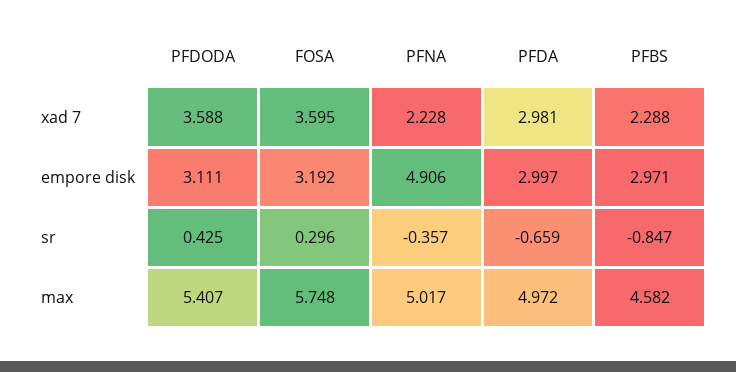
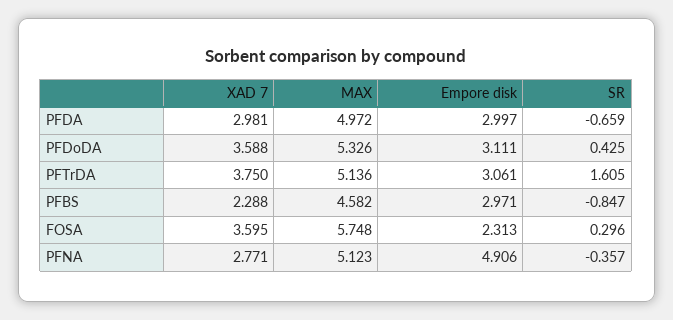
PFNA, xad 7: 2.228 -> 2.771
FOSA, empore disk: 3.192 -> 2.313
PFDODA, max: 5.407 -> 5.326
PFNA, max: 5.017 -> 5.123
PFTrDA, xad 7: none -> 3.75
PFTrDA, max: none -> 5.136
PFTrDA, empore disk: none -> 3.061
PFTrDA, sr: none -> 1.605

